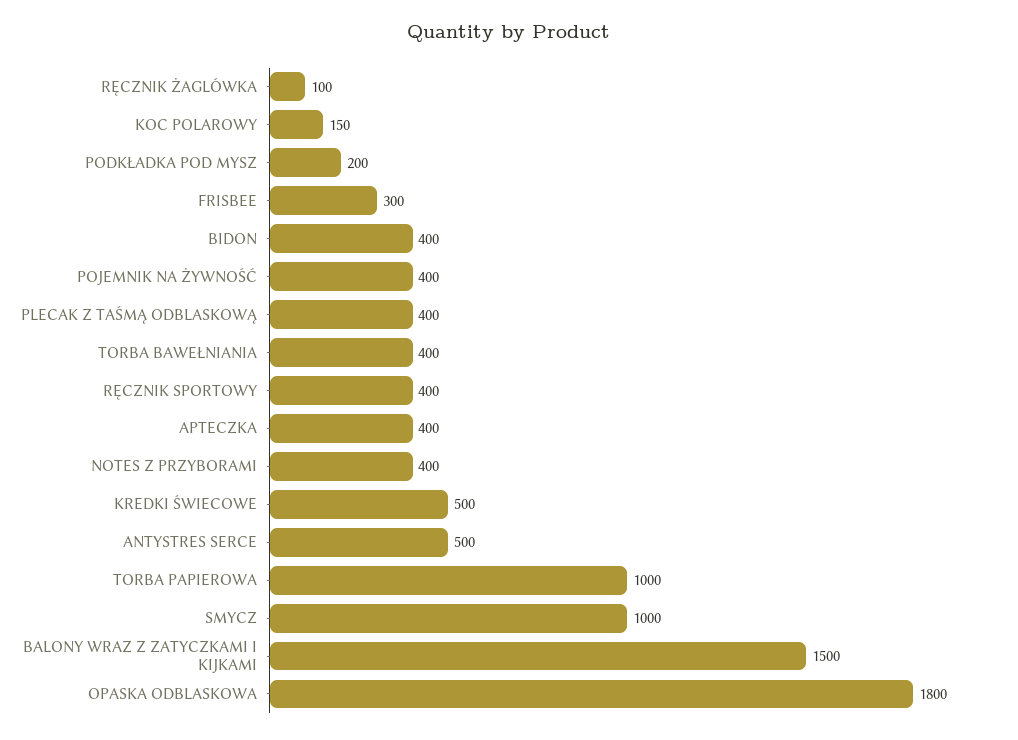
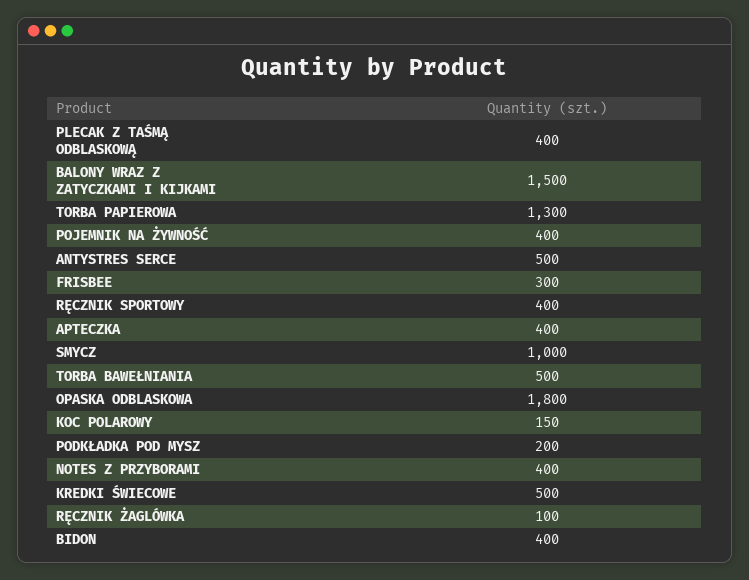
TORBA BAWEŁNIANIA: 400 -> 500
TORBA PAPIEROWA: 1000 -> 1300

